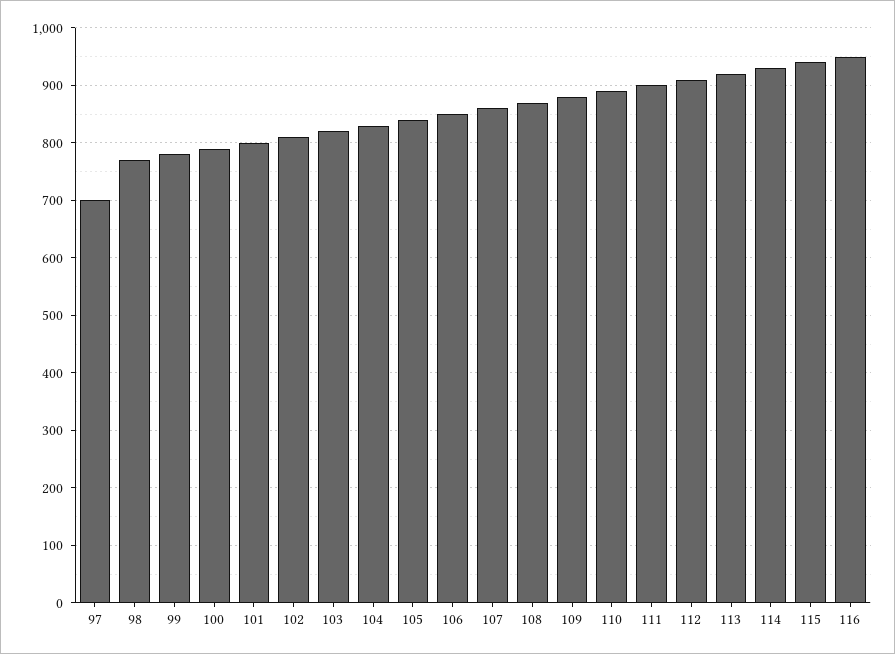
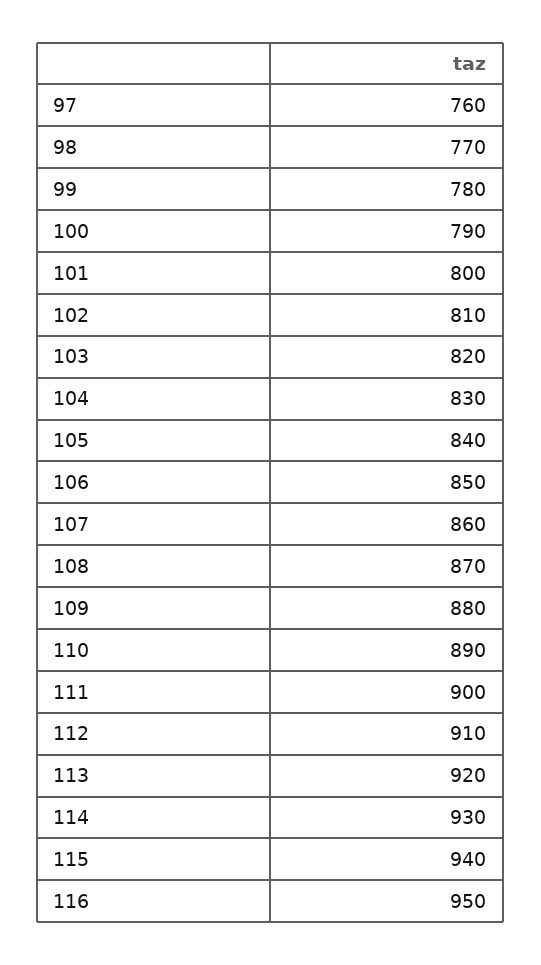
97: 700 -> 760

